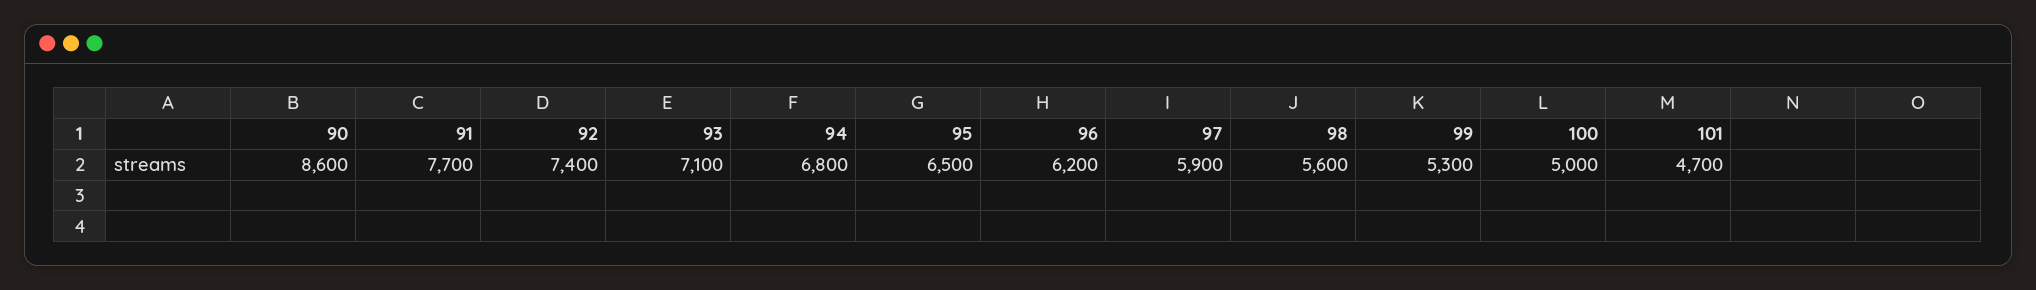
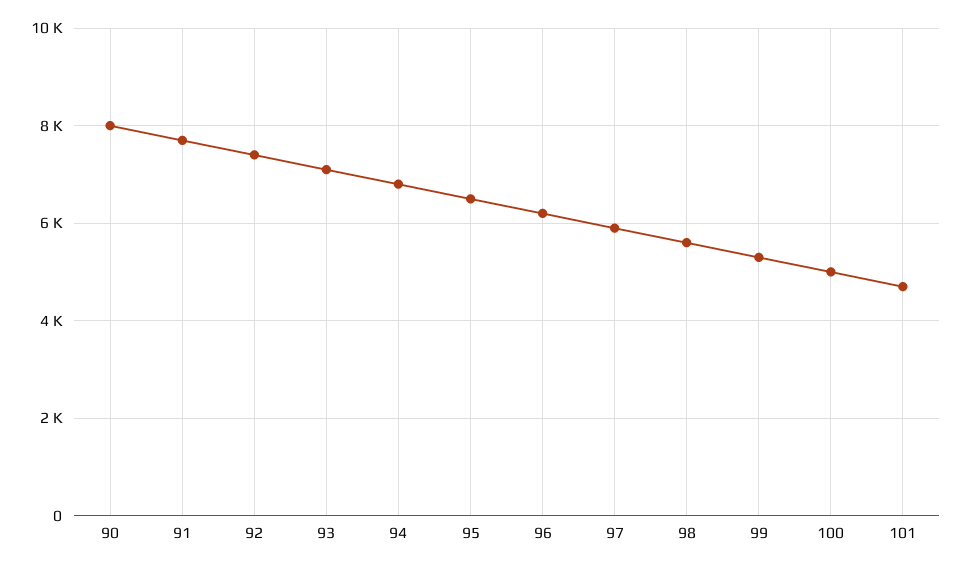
90: 8600 -> 8000

